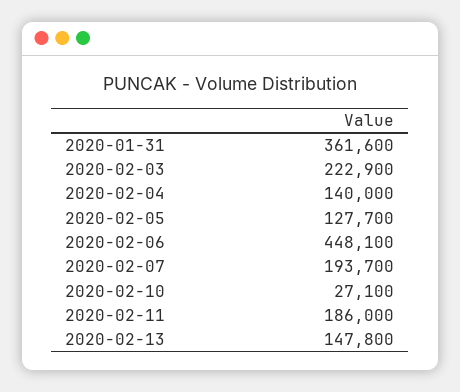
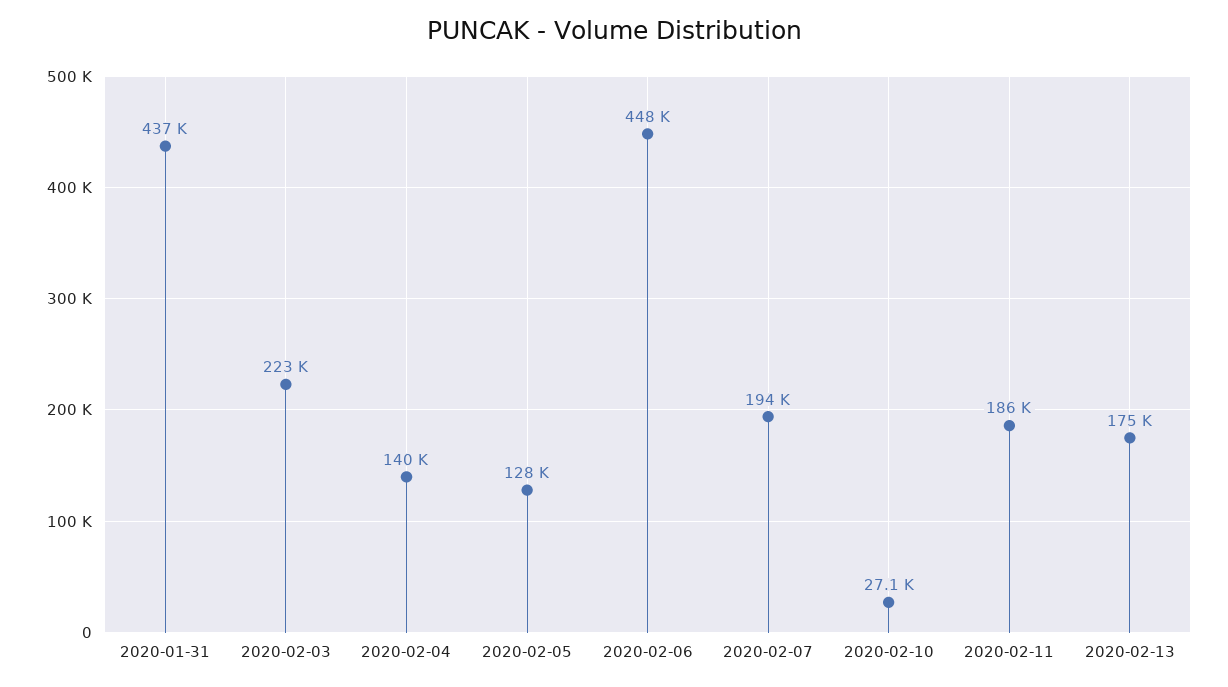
2020-01-31: 361600 -> 437000
2020-02-13: 147800 -> 175000

